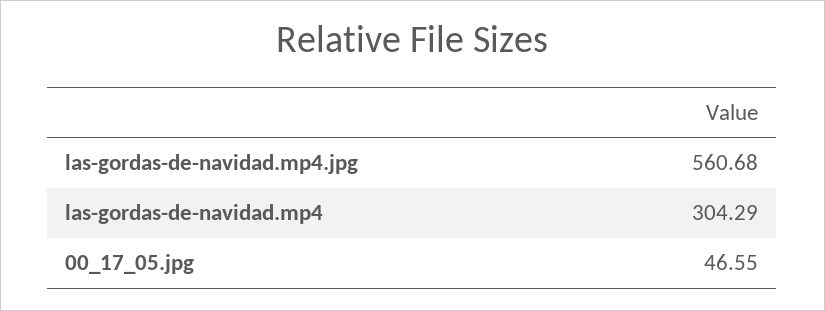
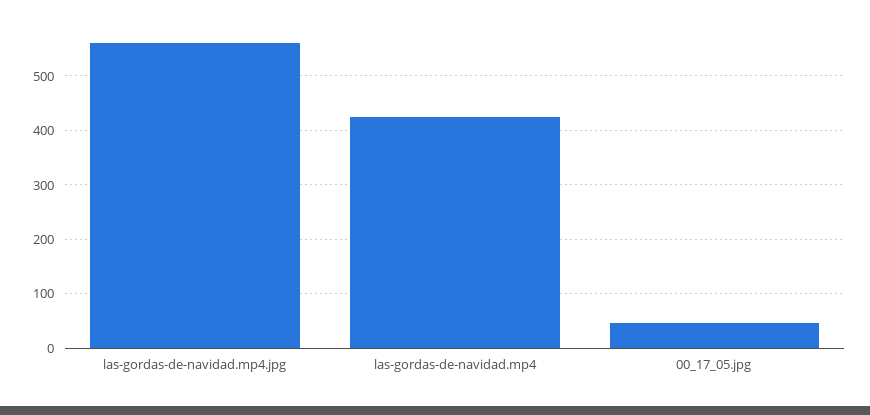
las-gordas-de-navidad.mp4: 304.29 -> 420

